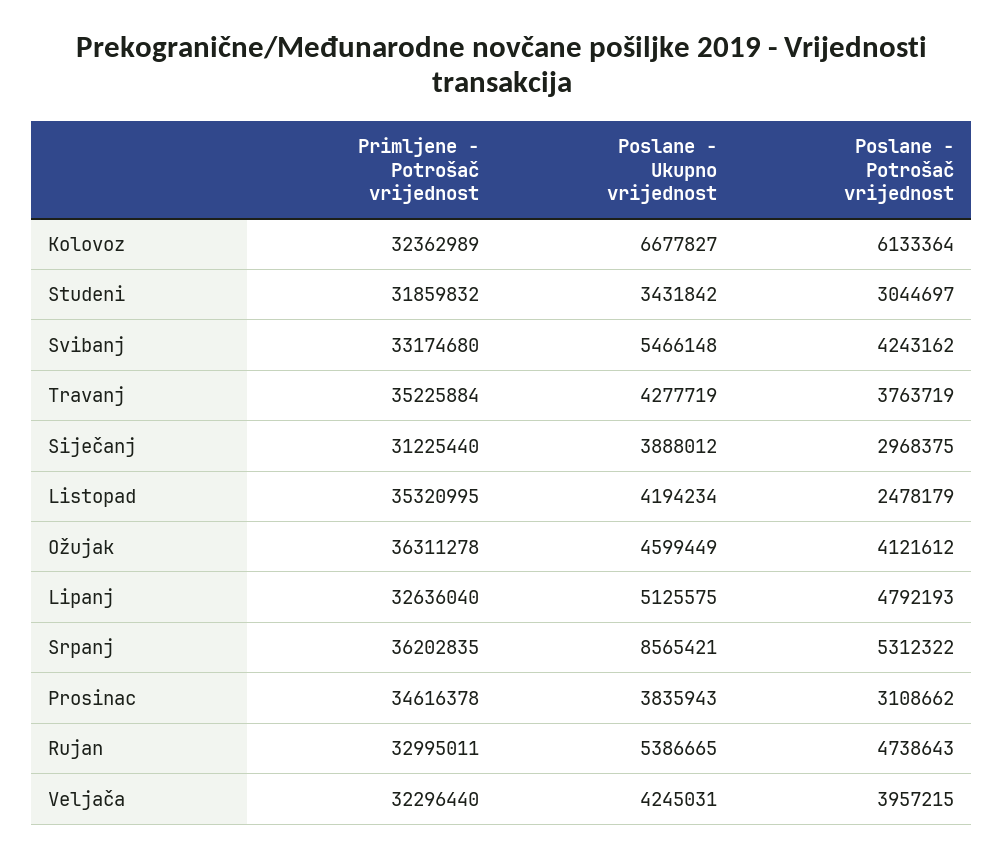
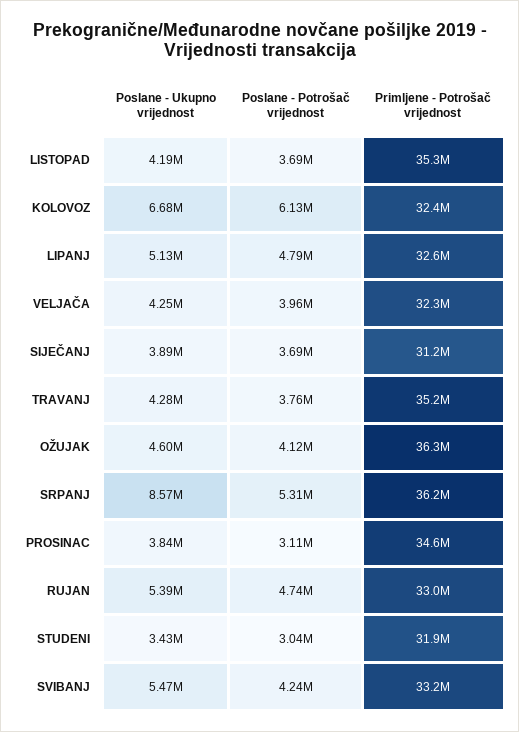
Poslane - Potrošač vrijednost, Siječanj: 2968375 -> 3690000
Poslane - Potrošač vrijednost, Listopad: 2478179 -> 3690000

